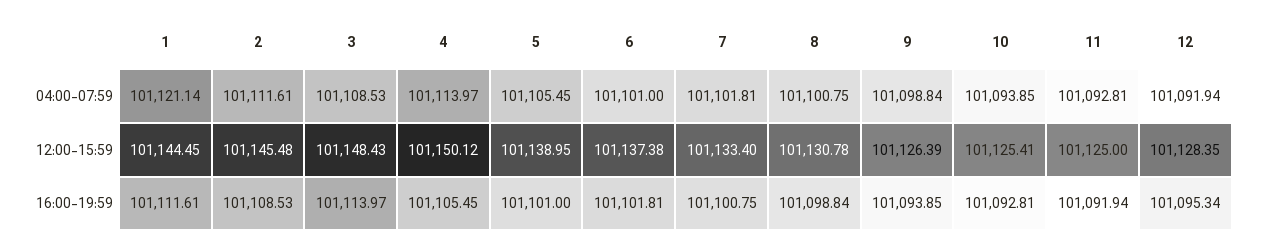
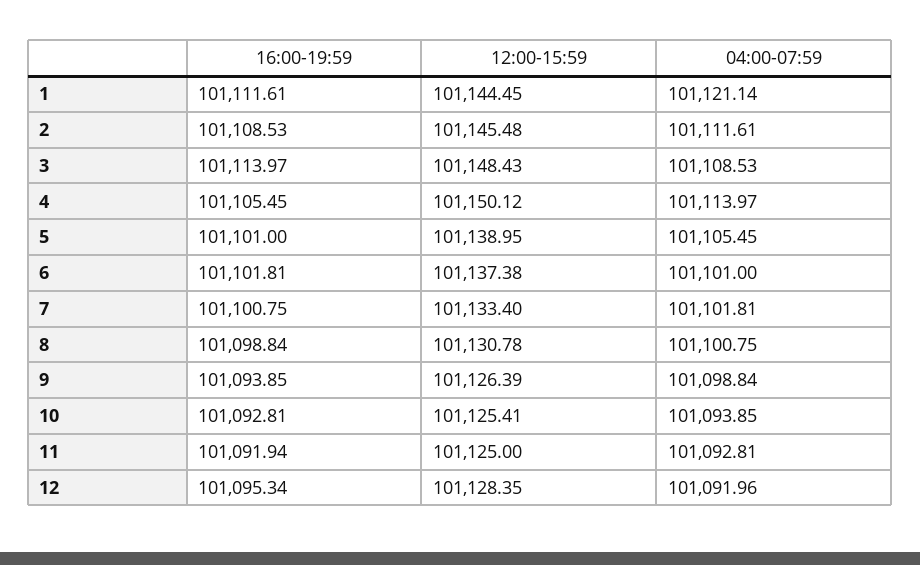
12, 04:00-07:59: 101091.94 -> 101091.96

